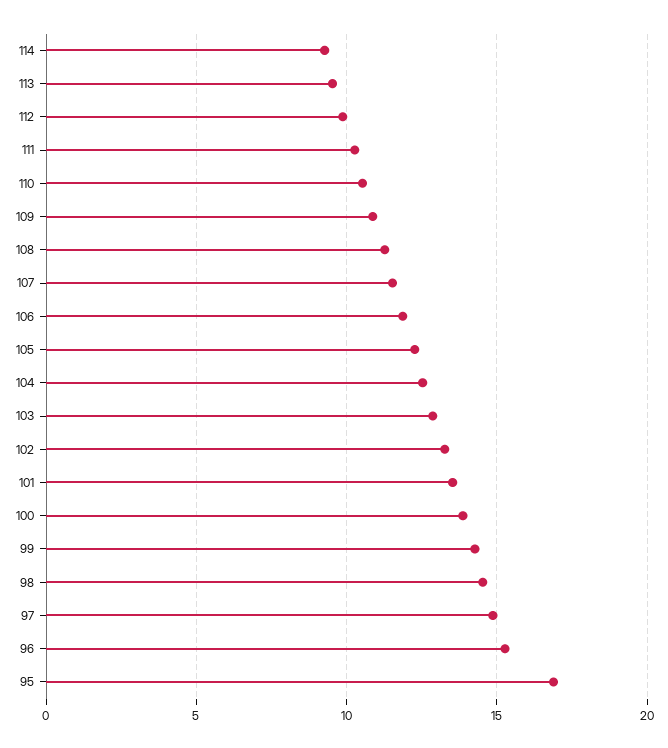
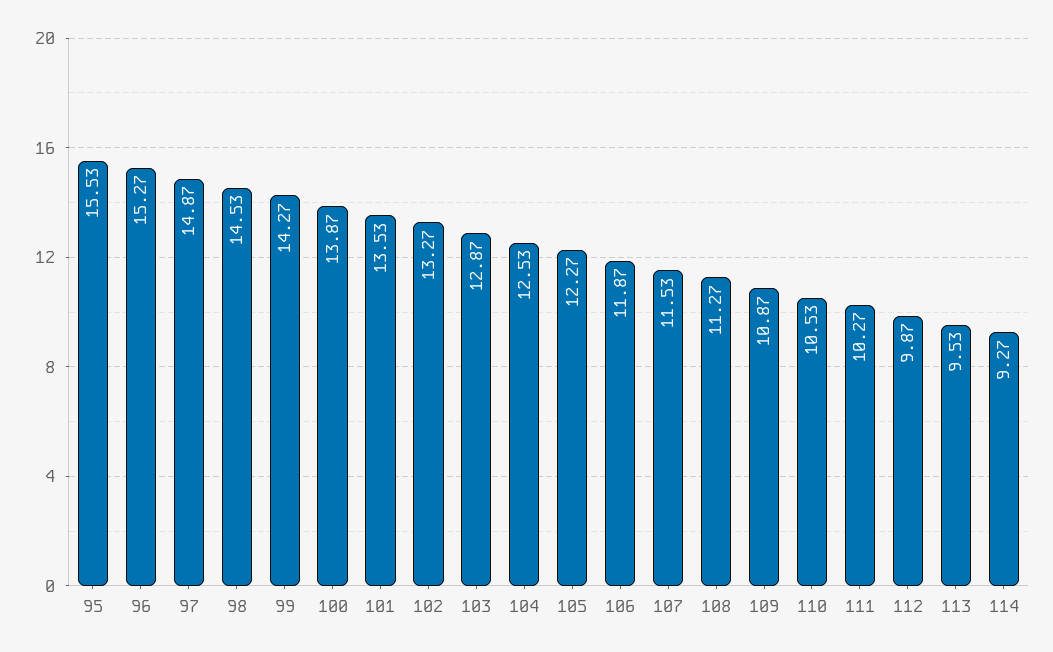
95: 17 -> 15.53

